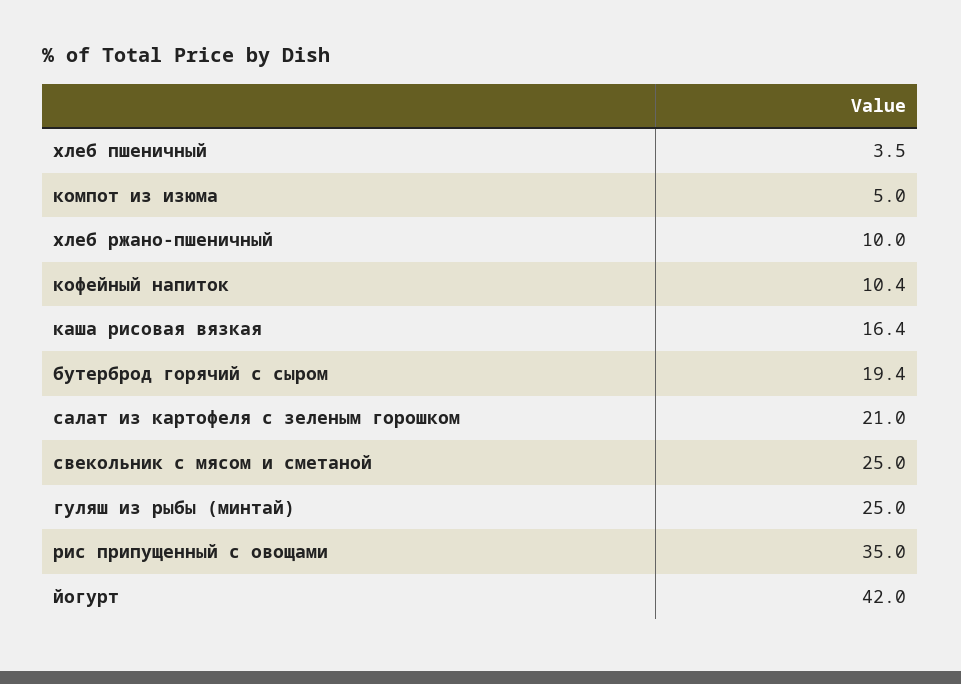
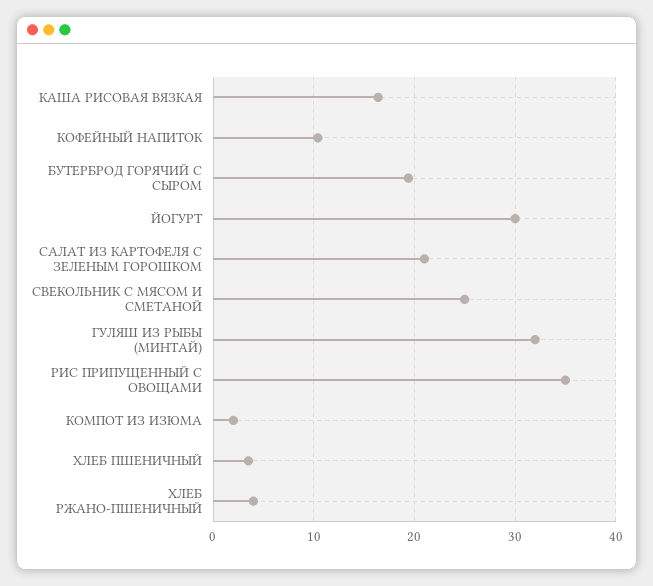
компот из изюма: 5 -> 2
хлеб ржано-пшеничный: 10 -> 4
гуляш из рыбы (минтай): 25 -> 32
йогурт: 42 -> 30

